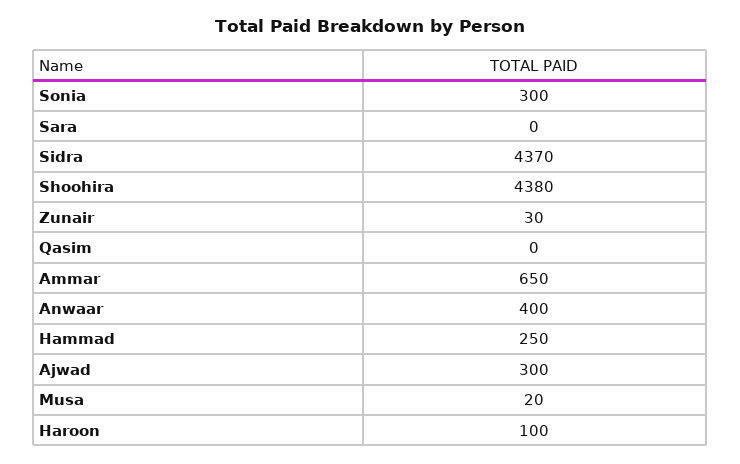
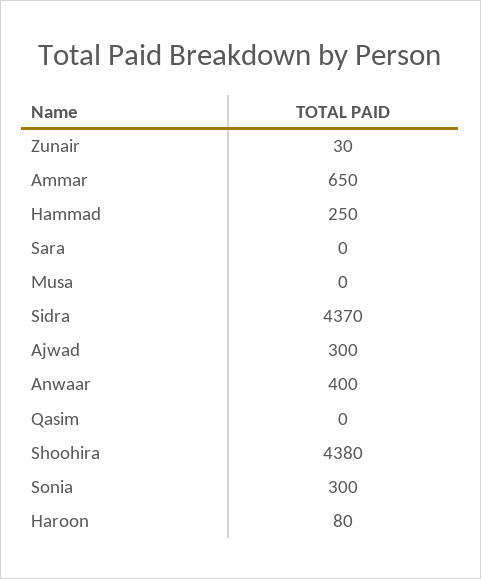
Musa: 20 -> 0
Haroon: 100 -> 80

